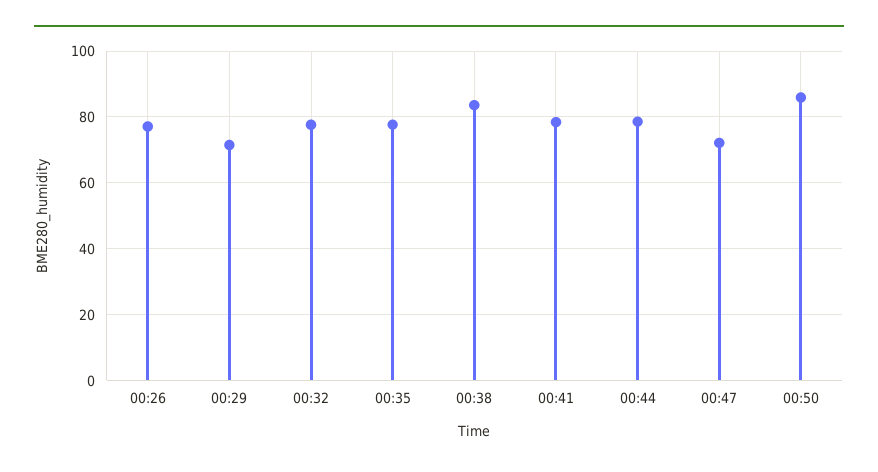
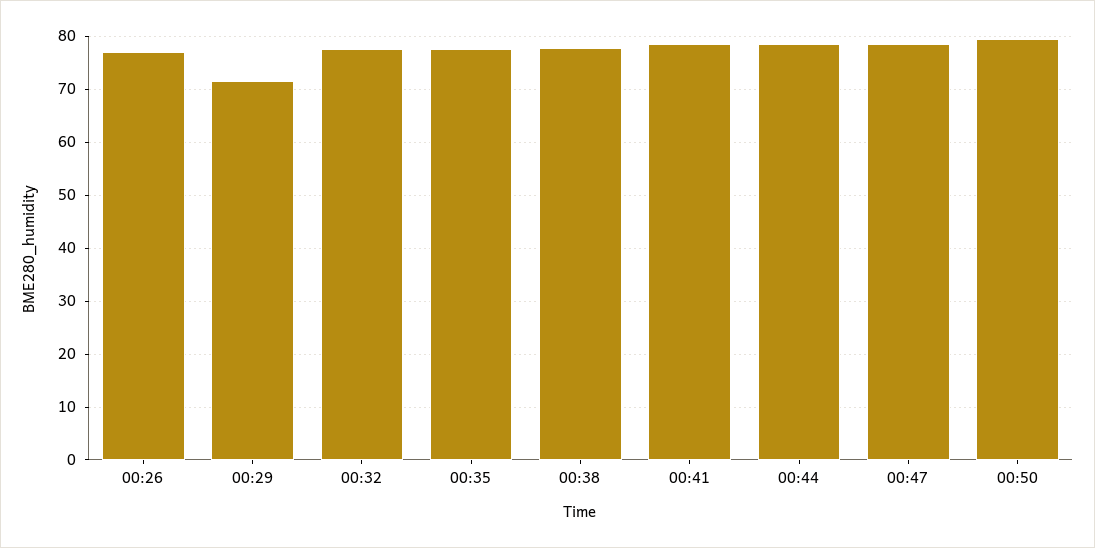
00:38: 84 -> 78
00:47: 72 -> 78
00:50: 86 -> 80

